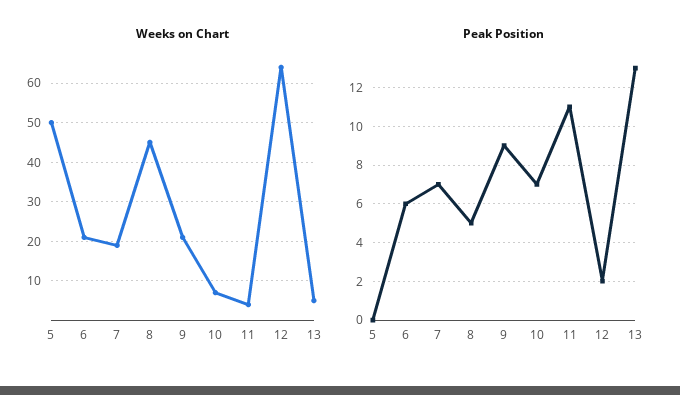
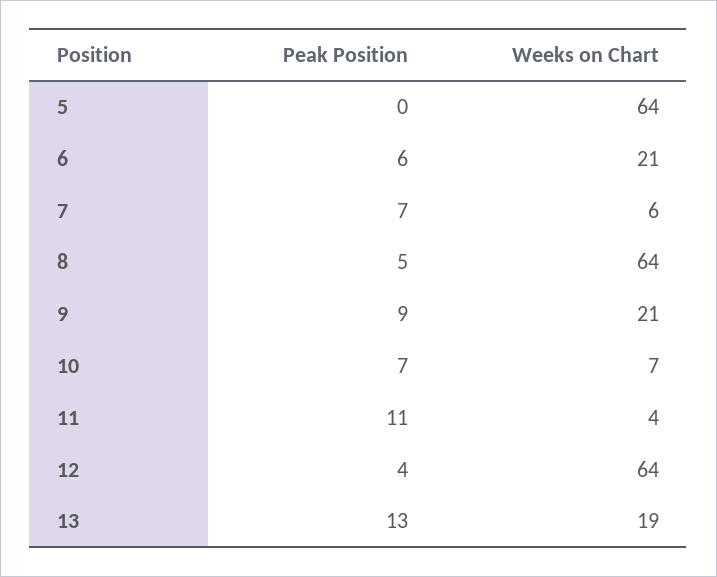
Weeks on Chart, 5: 50 -> 64
Weeks on Chart, 7: 20 -> 6
Weeks on Chart, 8: 45 -> 64
Weeks on Chart, 13: 5 -> 19
Peak Position, 12: 2 -> 4

